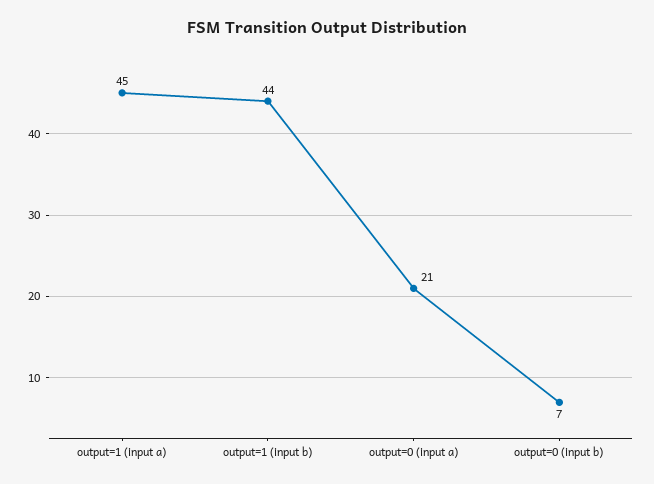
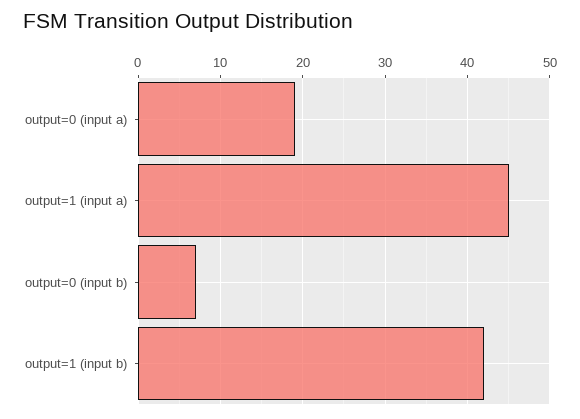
output=1 (input b): 44 -> 42
output=0 (input a): 21 -> 19

